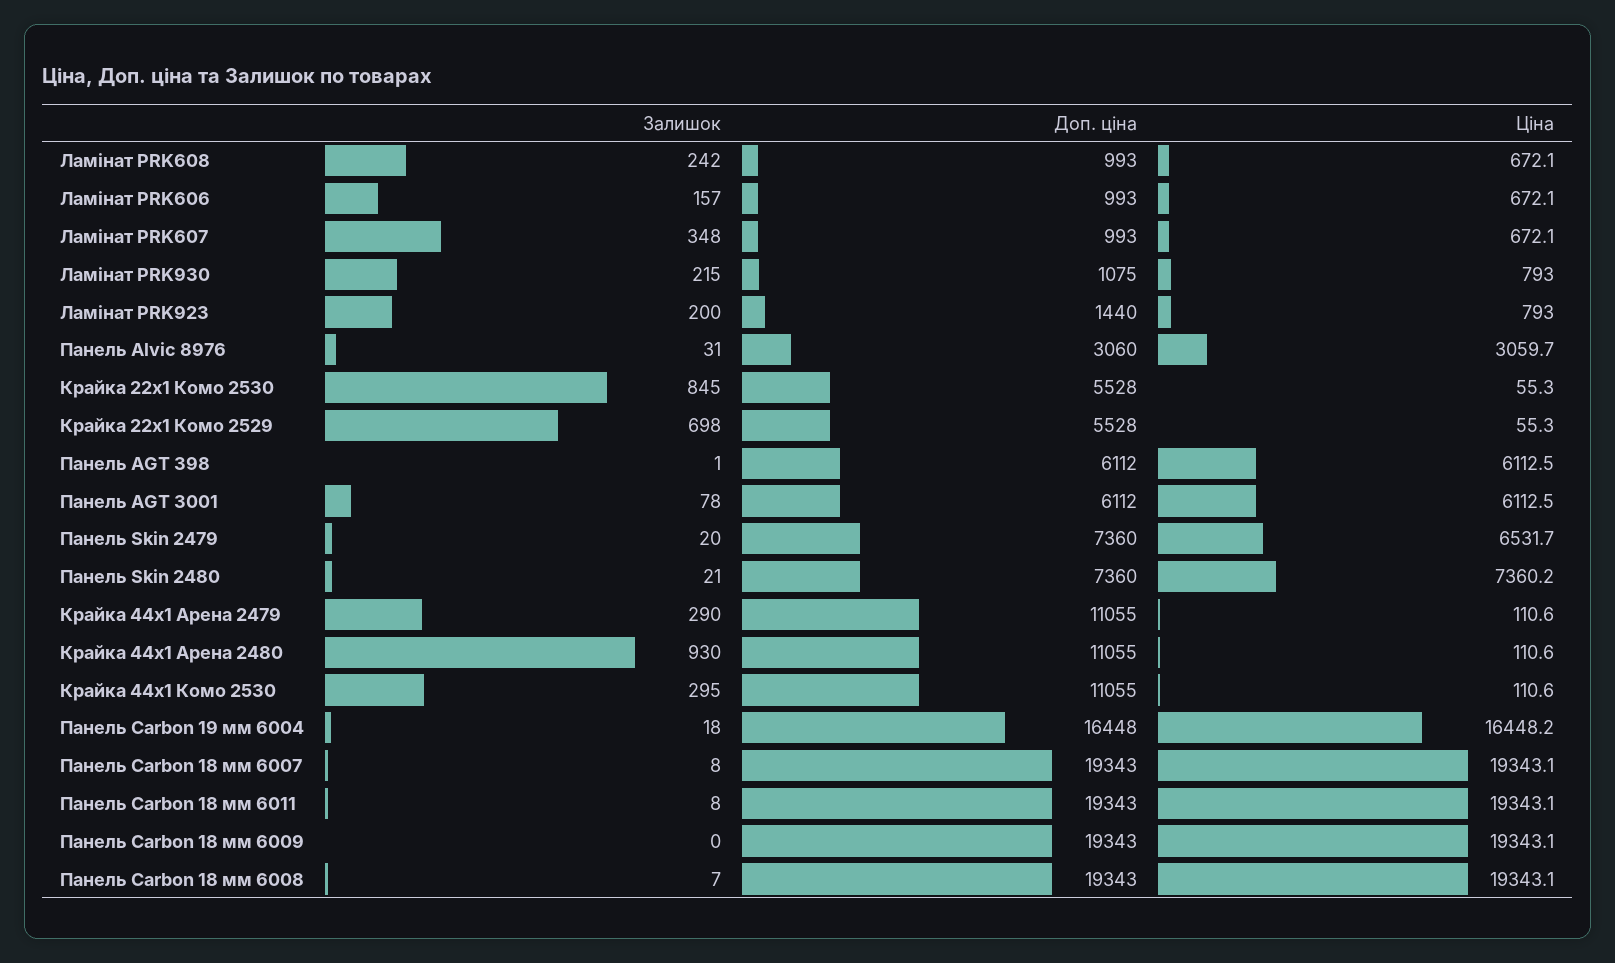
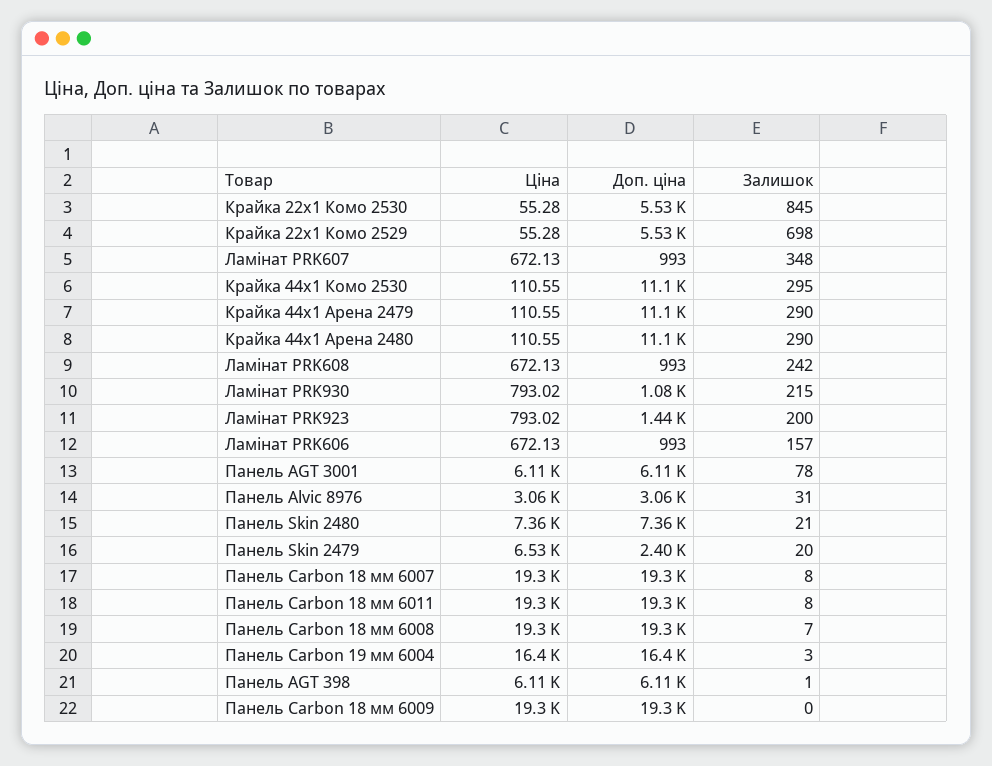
Доп. ціна, Панель Skin 2479: 7360 -> 2400
Залишок, Крайка 44x1 Арена 2480: 930 -> 290
Залишок, Панель Carbon 19 мм 6004: 18 -> 3

